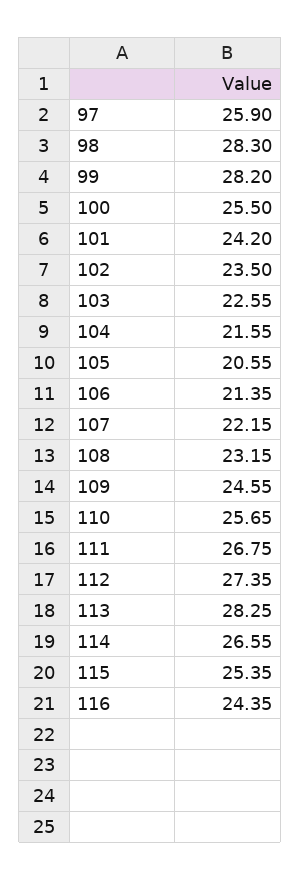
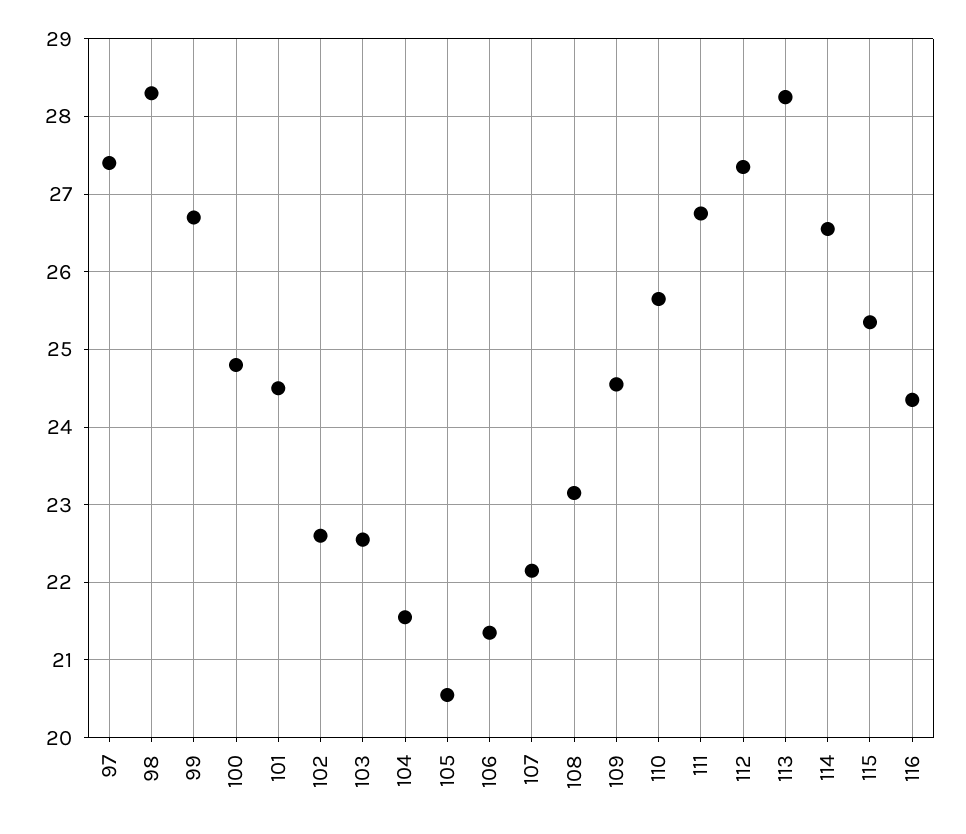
97: 25.9 -> 27.4
99: 28.2 -> 26.7
100: 25.5 -> 24.8
101: 24.2 -> 24.5
102: 23.5 -> 22.6

